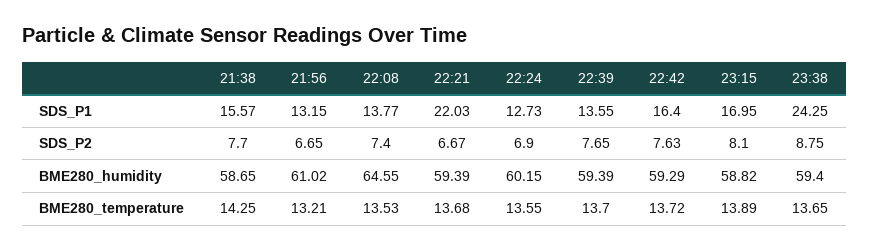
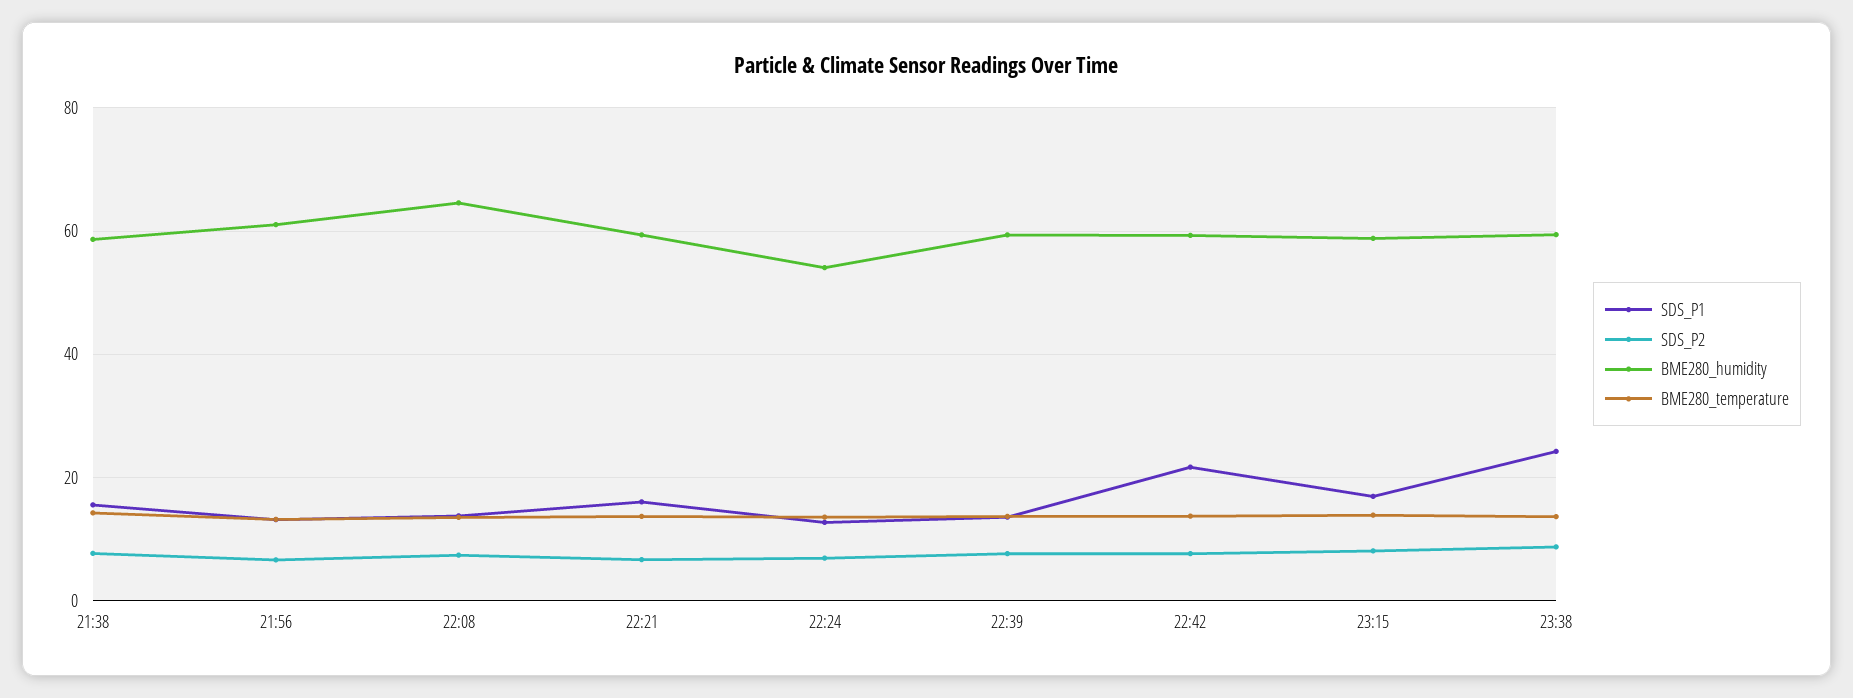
SDS_P1, 22:21: 22.03 -> 16
SDS_P1, 22:42: 16.4 -> 22
BME280_humidity, 22:24: 60.15 -> 54

